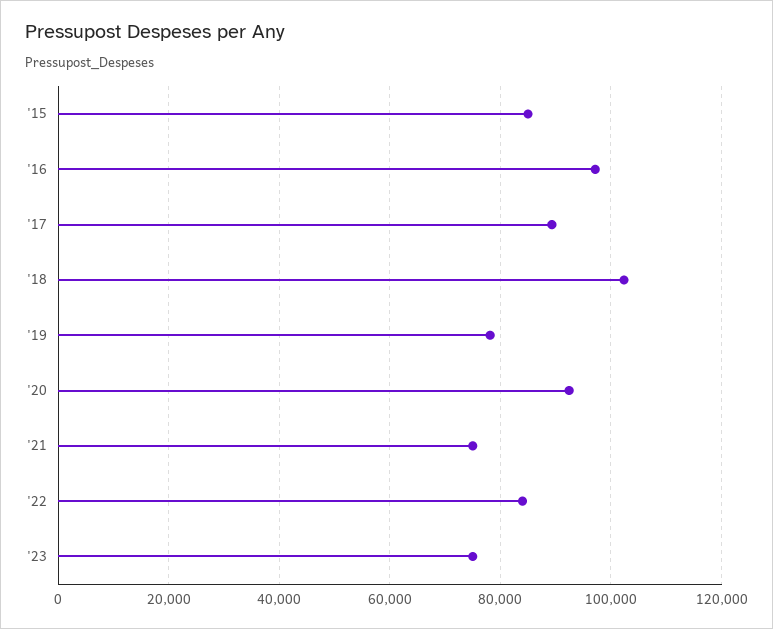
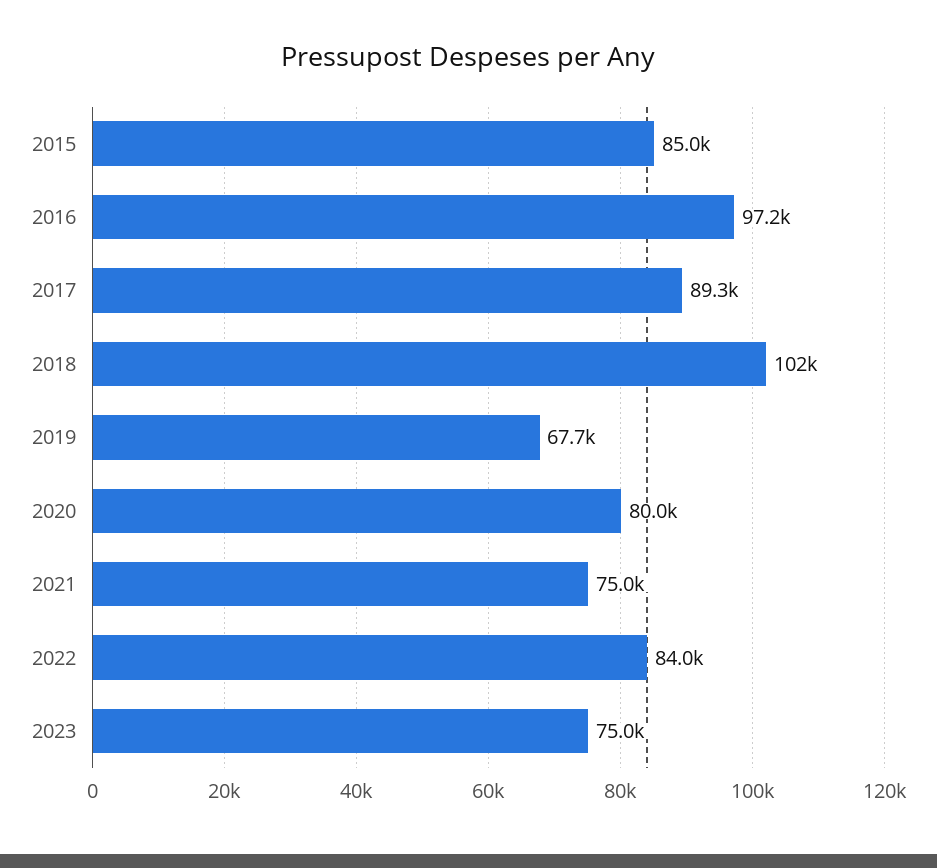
'19: 78000 -> 67700
'20: 92000 -> 80000

